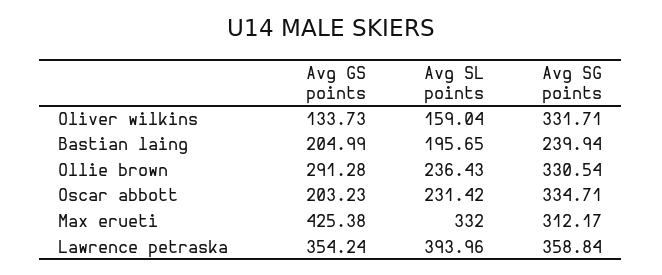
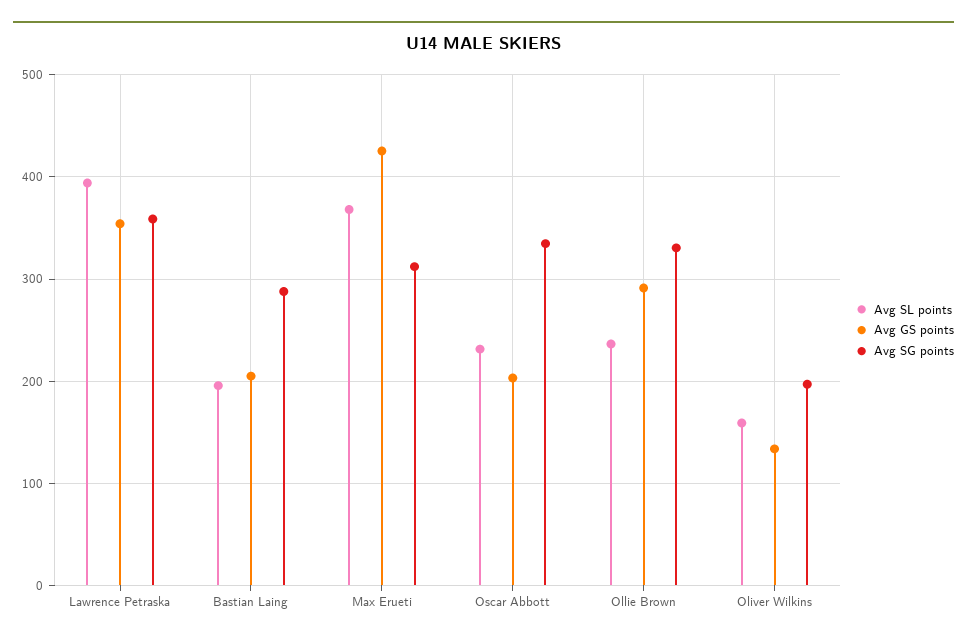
Avg SG points, Oliver wilkins: 331.71 -> 200
Avg SG points, Bastian laing: 239.94 -> 290
Avg SL points, Max erueti: 332 -> 370

